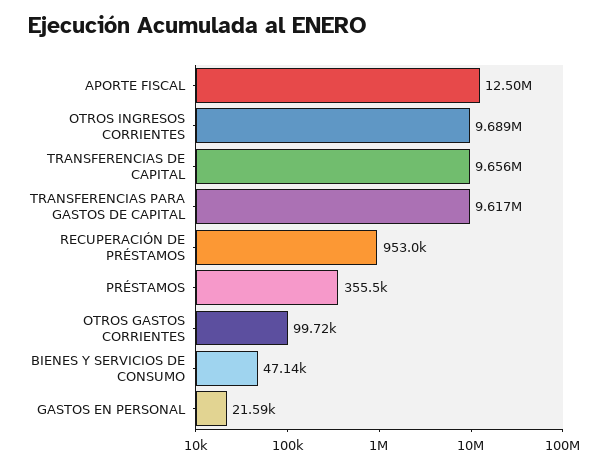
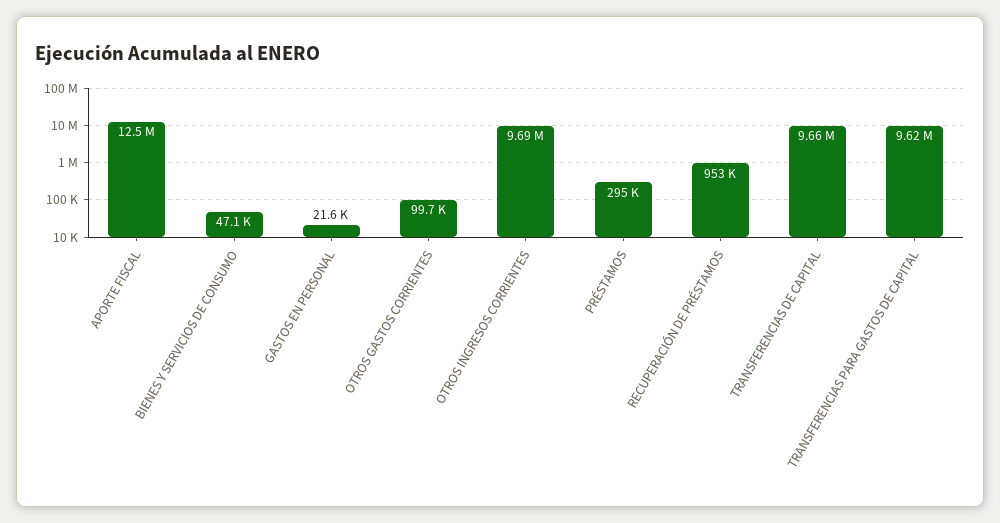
PRÉSTAMOS: 355500 -> 295000

